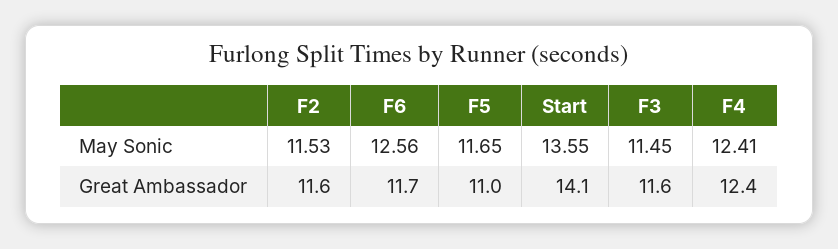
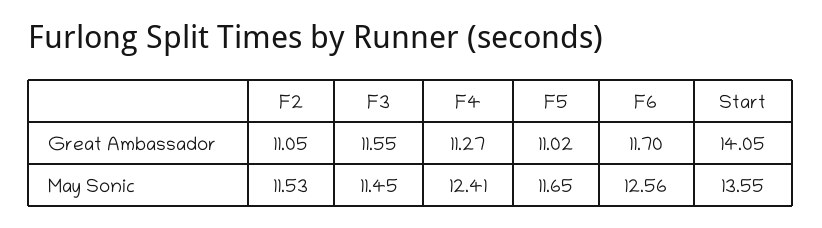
F2, Great Ambassador: 11.6 -> 11.05
F4, Great Ambassador: 12.4 -> 11.27

